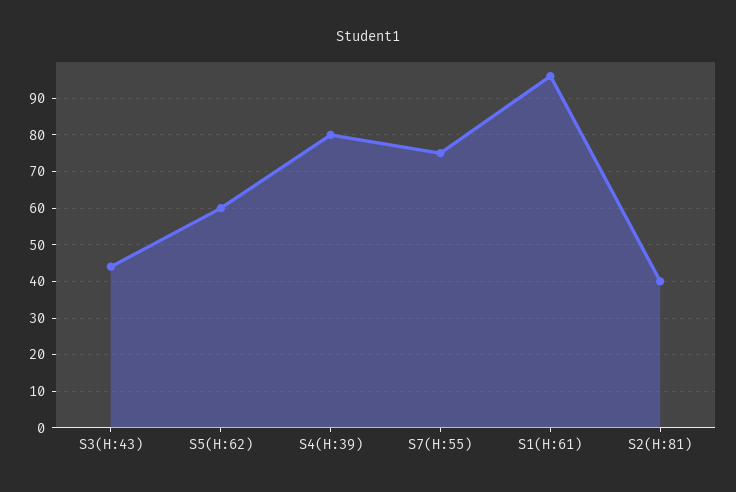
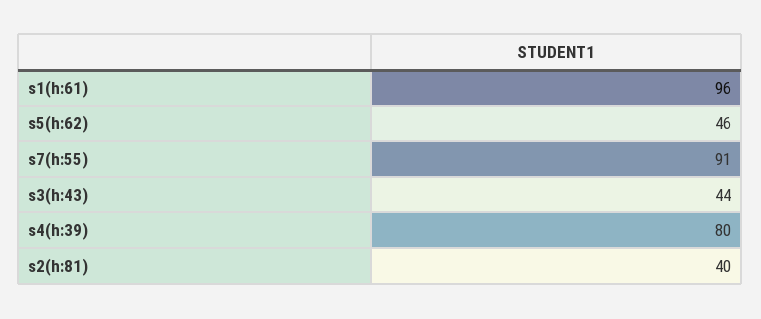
S5(H:62): 60 -> 46
S7(H:55): 75 -> 91

